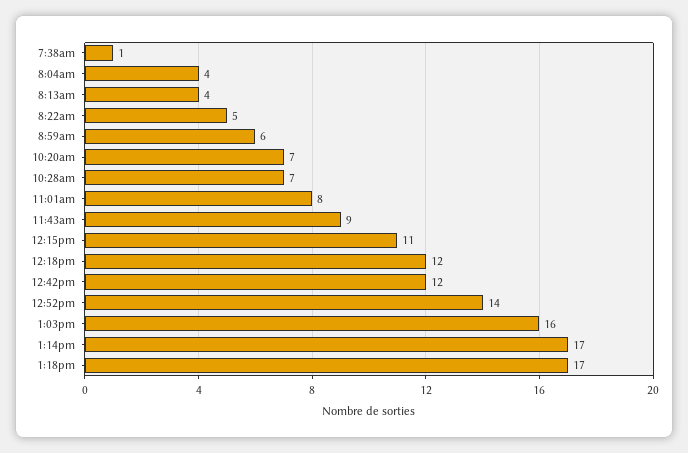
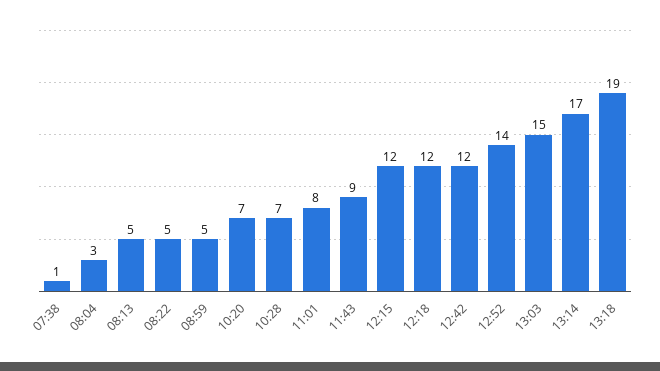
8:04am: 4 -> 3
8:13am: 4 -> 5
8:59am: 6 -> 5
12:15pm: 11 -> 12
1:03pm: 16 -> 15
1:18pm: 17 -> 19

